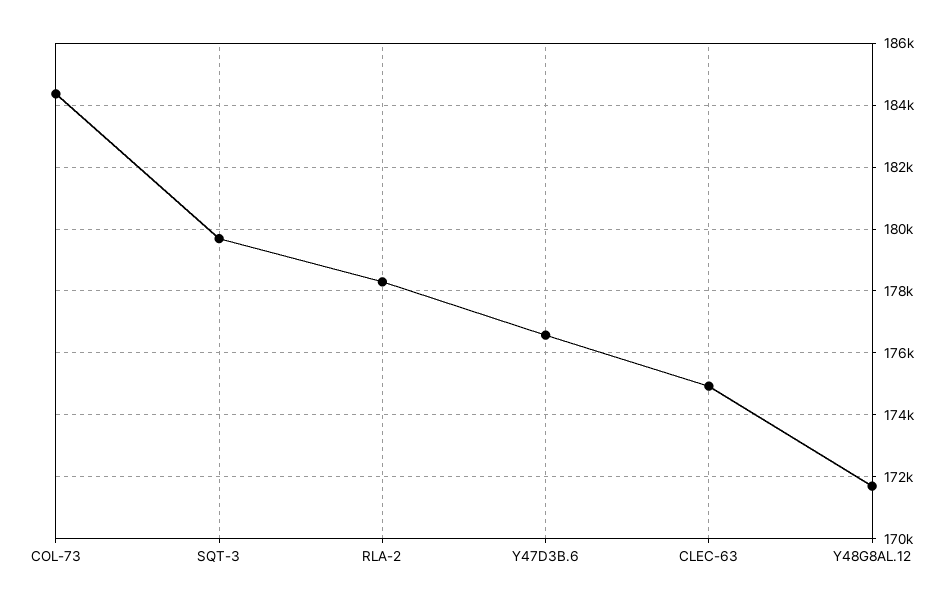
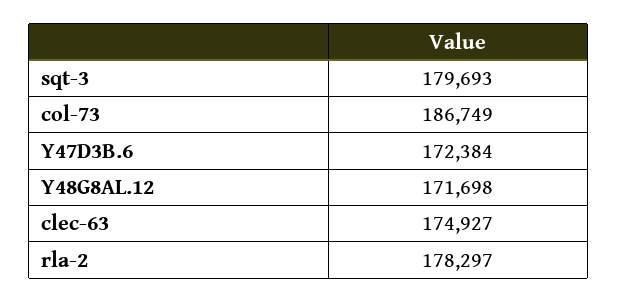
COL-73: 184400 -> 186749
Y47D3B.6: 176600 -> 172384

